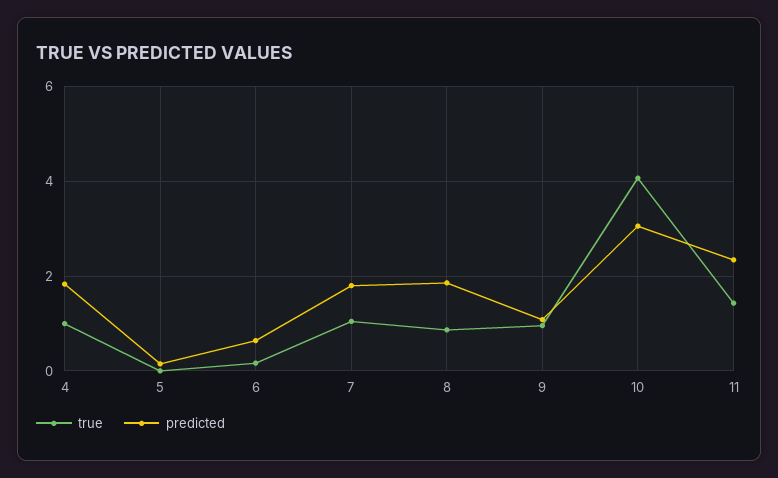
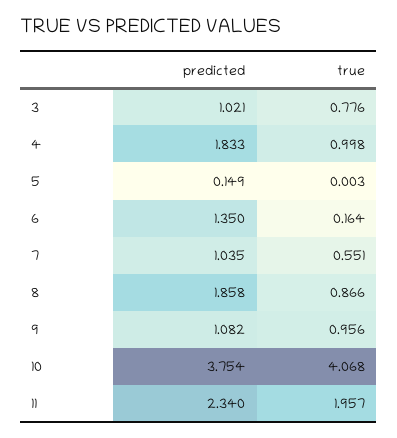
predicted, 6: 0.6 -> 1.35
true, 7: 1 -> 0.551
predicted, 7: 1.8 -> 1.035
predicted, 10: 3 -> 3.754
true, 11: 1.4 -> 1.957
predicted, 3: none -> 1.021
true, 3: none -> 0.776

